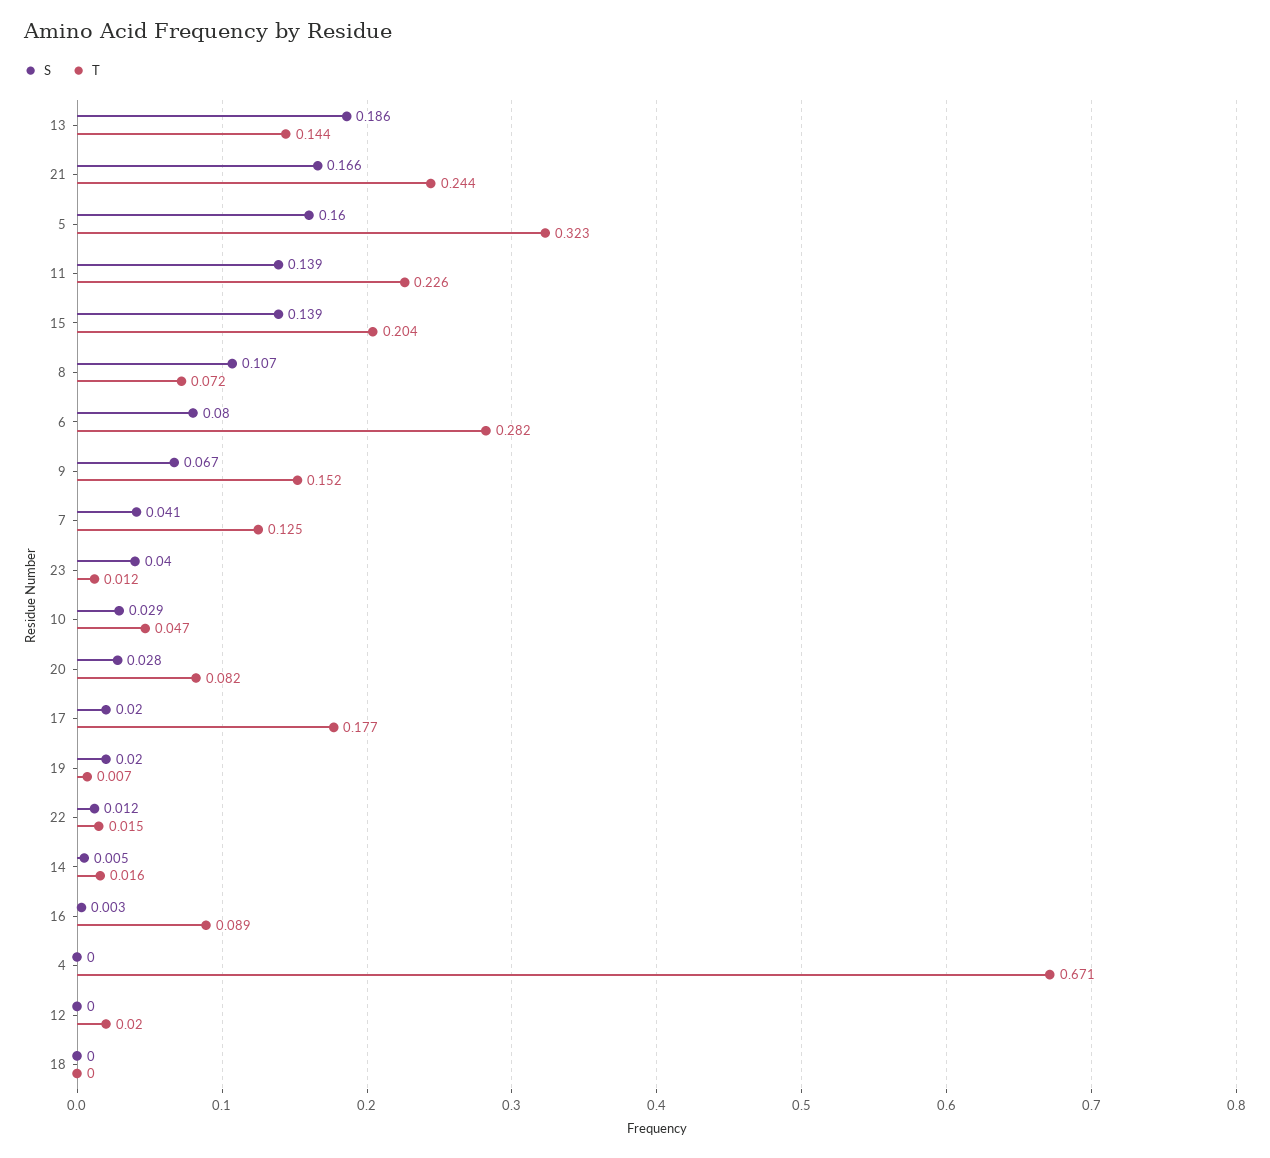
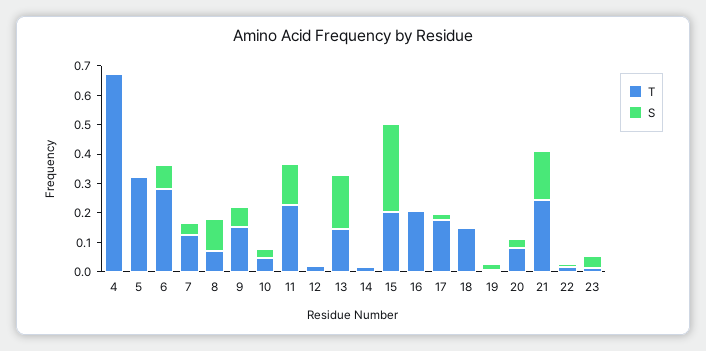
S, 5: 0.16 -> 0
S, 15: 0.139 -> 0.3
T, 16: 0.089 -> 0.2
T, 18: 0 -> 0.15

